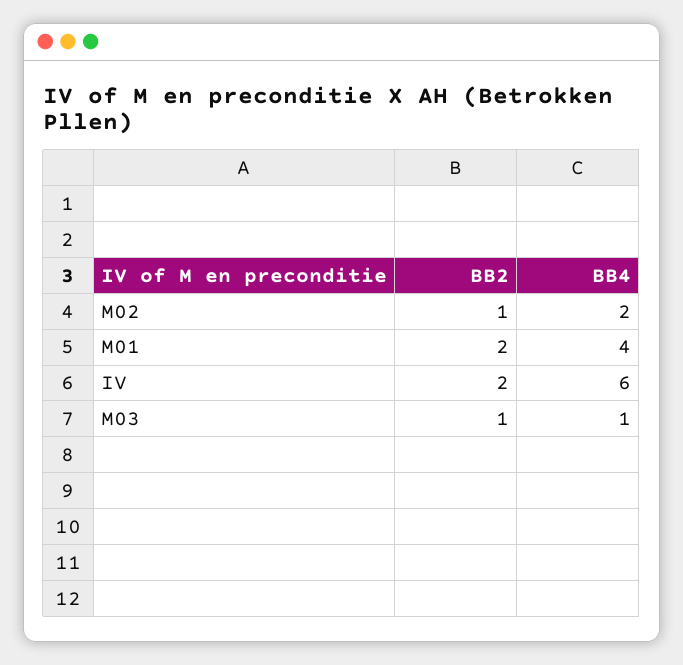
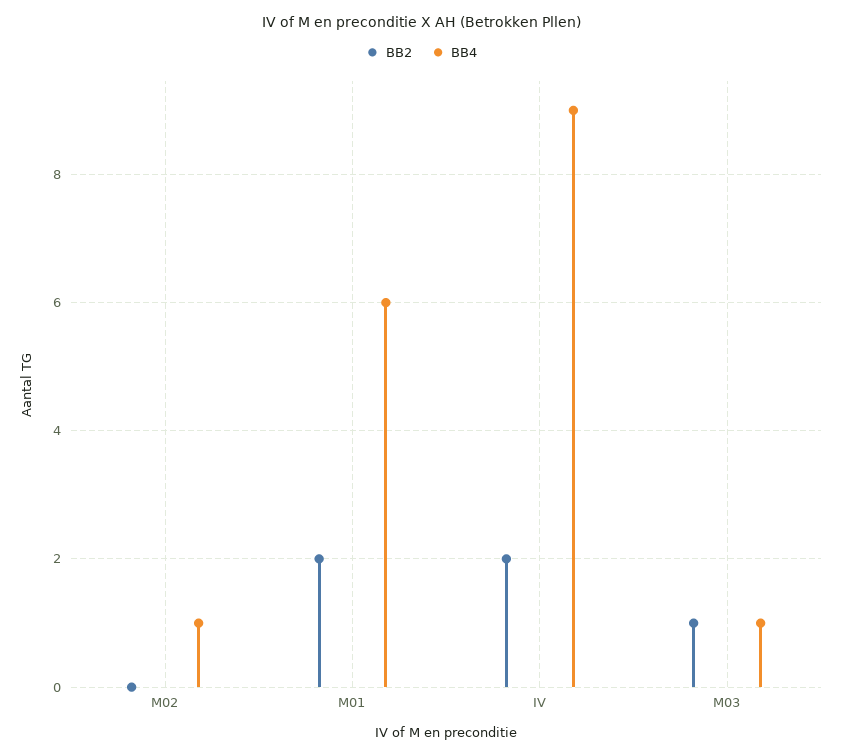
BB2, M02: 1 -> 0
BB4, M02: 2 -> 1
BB4, M01: 4 -> 6
BB4, IV: 6 -> 9

